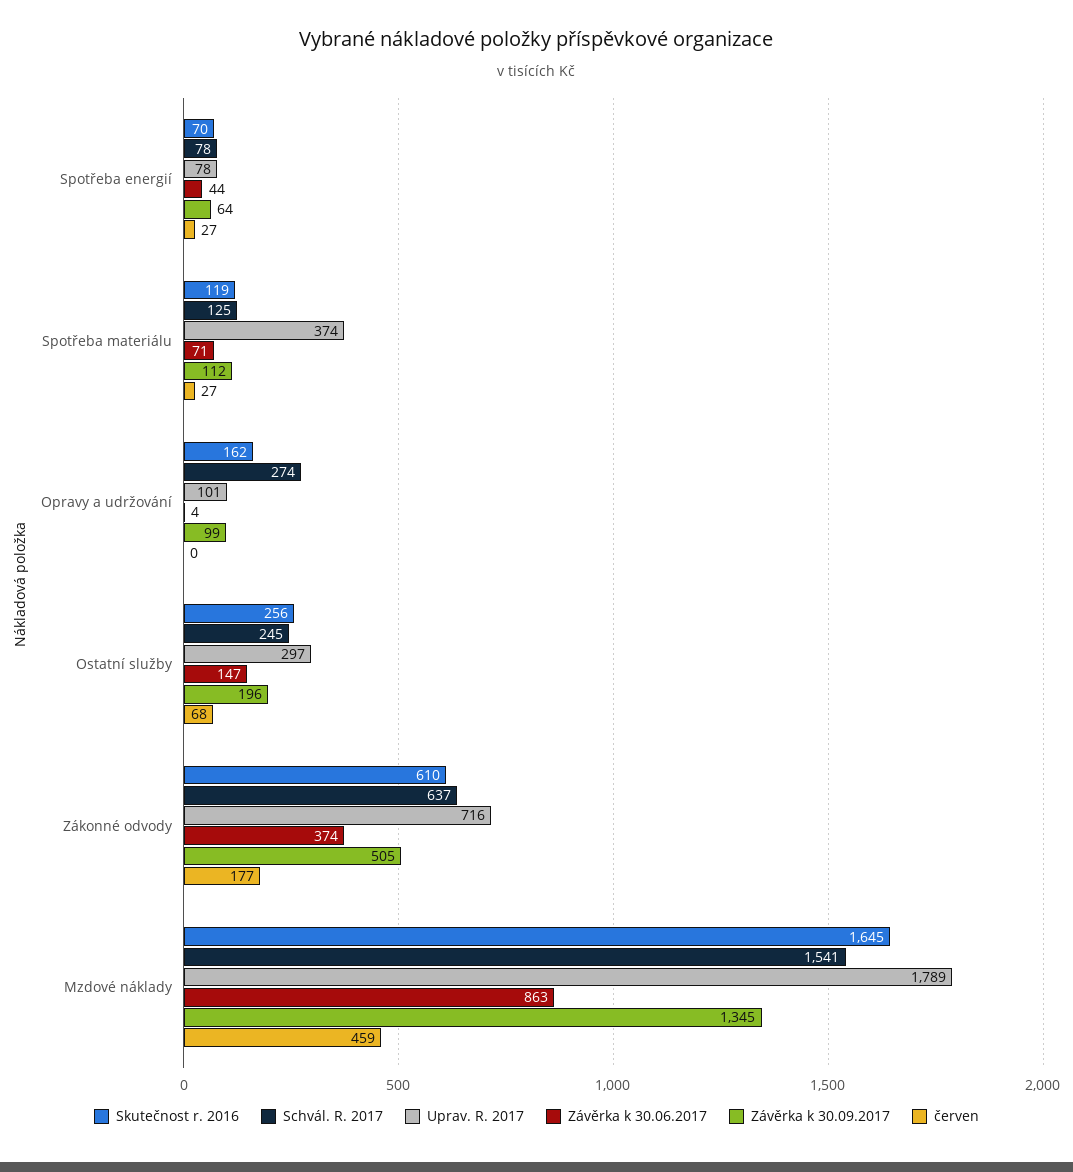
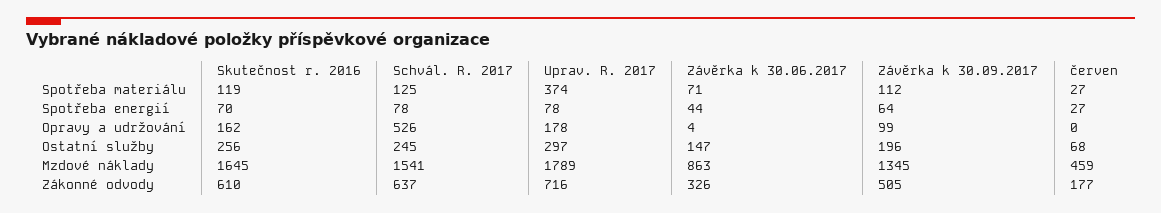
Schvál. R. 2017, Opravy a udržování: 274 -> 526
Uprav. R. 2017, Opravy a udržování: 101 -> 178
Závěrka k 30.06.2017, Zákonné odvody: 374 -> 326

